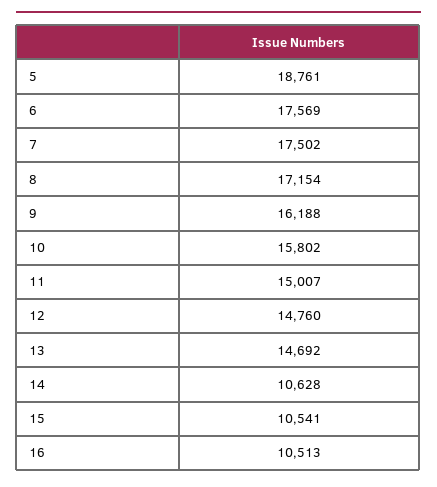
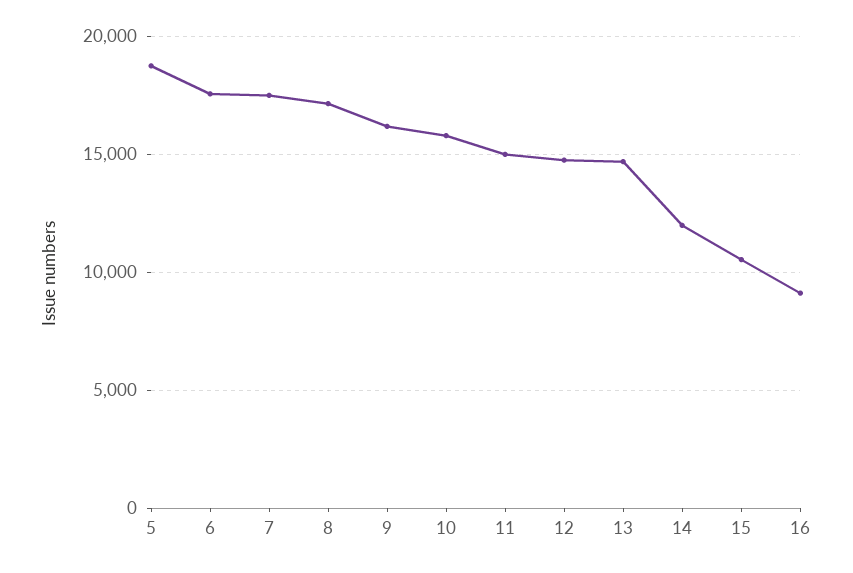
14: 10628 -> 12000
16: 10513 -> 9000

